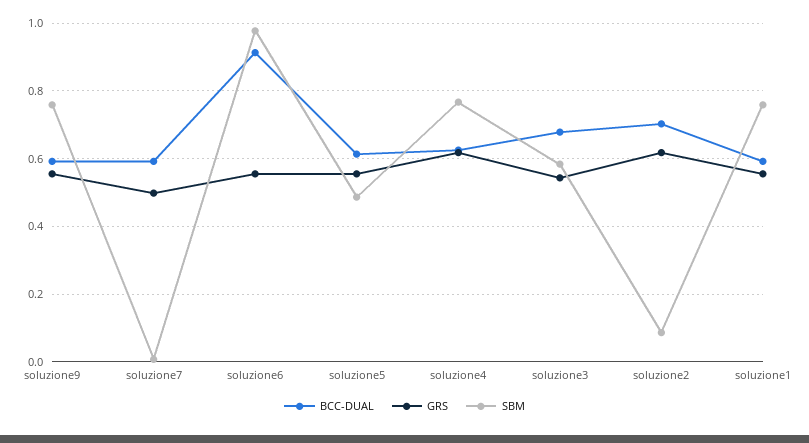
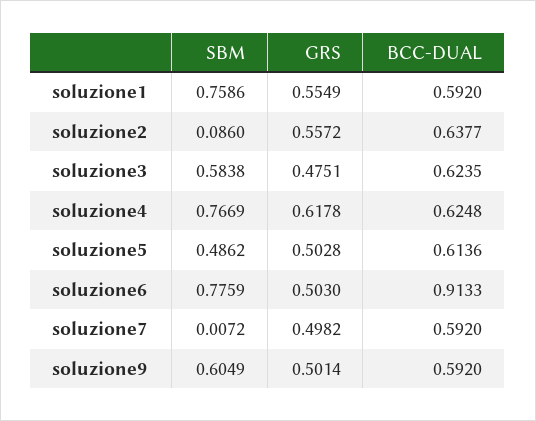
GRS, soluzione9: 0.56 -> 0.5014
SBM, soluzione9: 0.76 -> 0.6049
GRS, soluzione6: 0.56 -> 0.503
SBM, soluzione6: 0.98 -> 0.7759
GRS, soluzione5: 0.56 -> 0.5028
BCC-DUAL, soluzione3: 0.68 -> 0.6235
GRS, soluzione3: 0.54 -> 0.4751
BCC-DUAL, soluzione2: 0.7 -> 0.6377
GRS, soluzione2: 0.62 -> 0.5572

